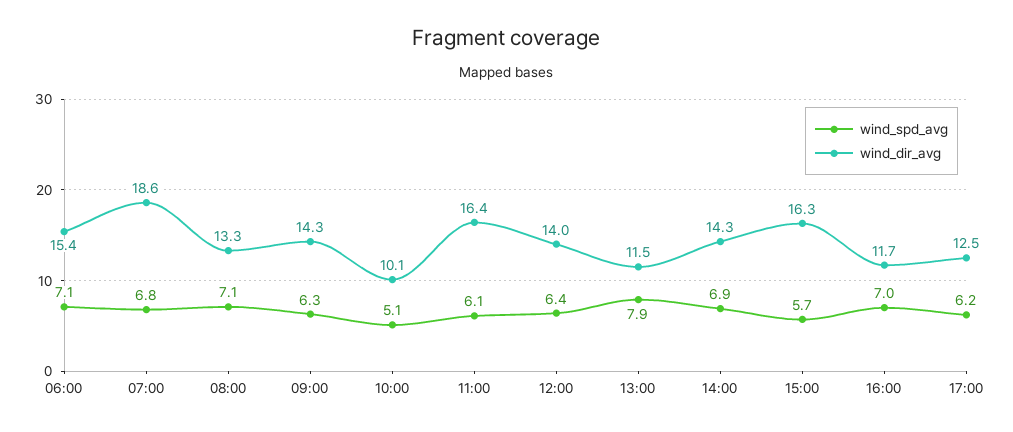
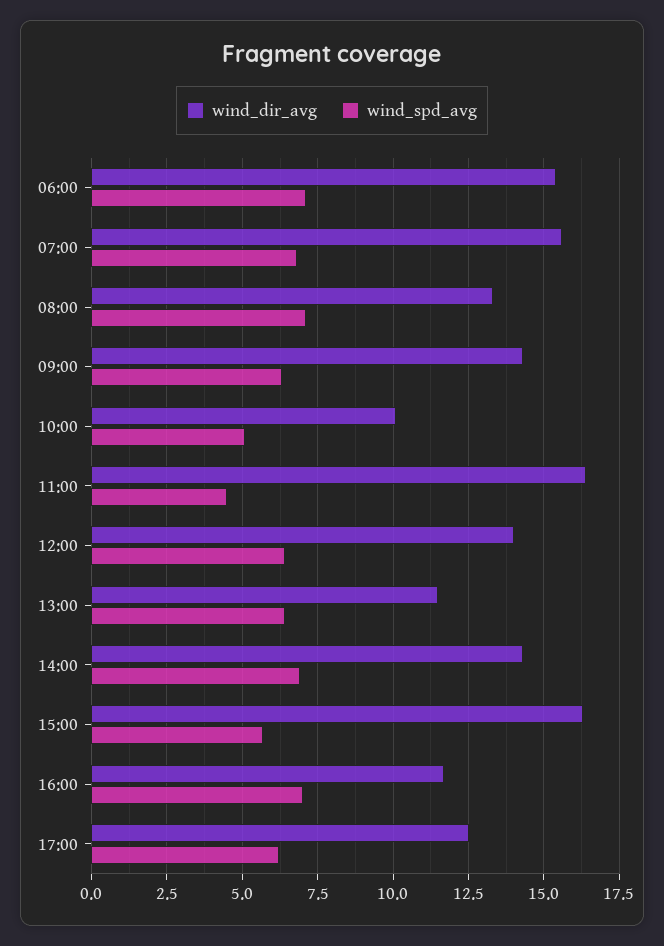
wind_dir_avg, 07:00: 18.6 -> 15.5
wind_spd_avg, 11:00: 6.1 -> 4.5
wind_spd_avg, 13:00: 7.9 -> 6.5

